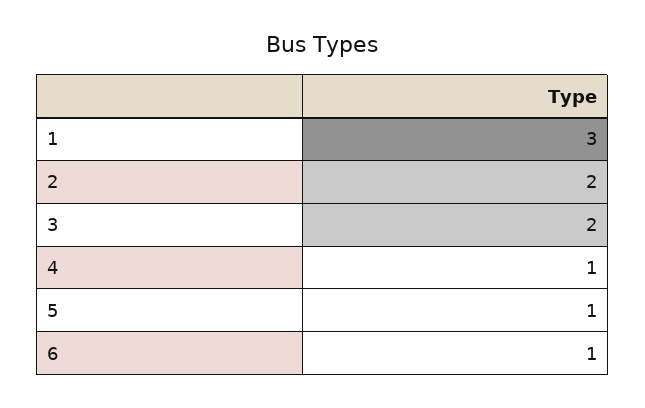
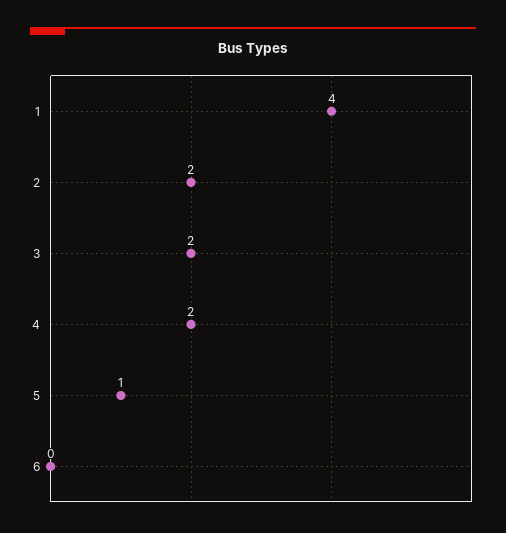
1: 3 -> 4
4: 1 -> 2
6: 1 -> 0

